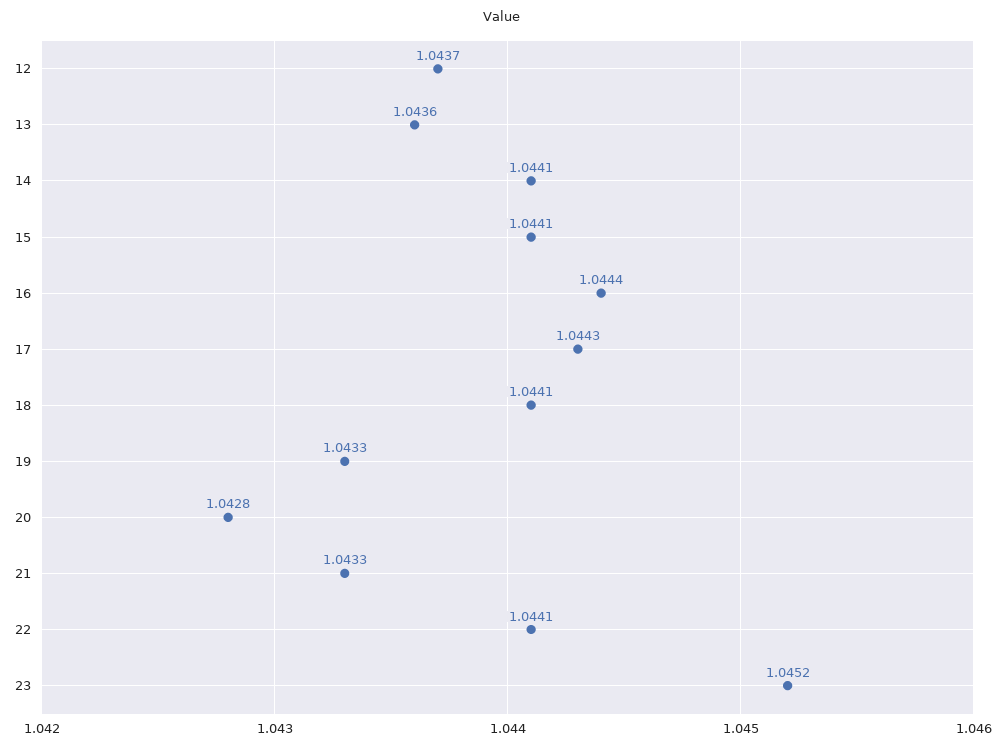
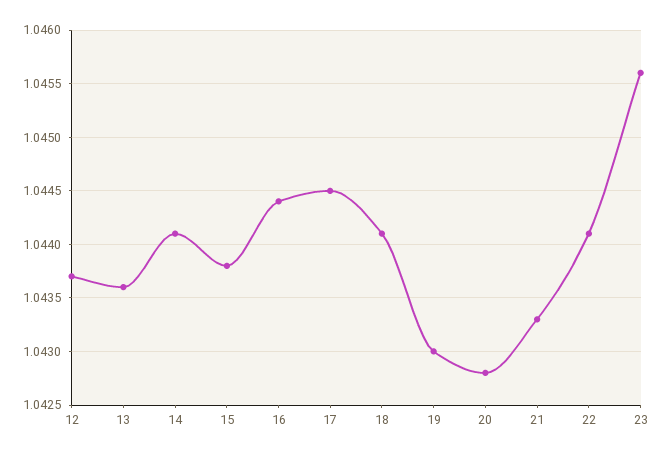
15: 1.0441 -> 1.0438
17: 1.0443 -> 1.0445
19: 1.0433 -> 1.043
23: 1.0452 -> 1.0456

